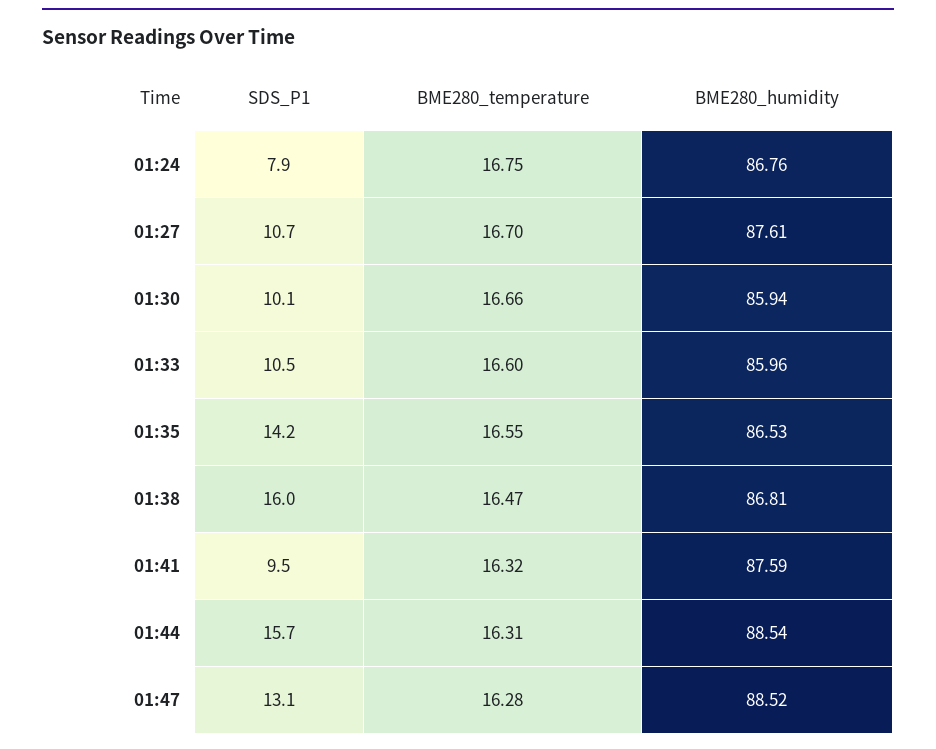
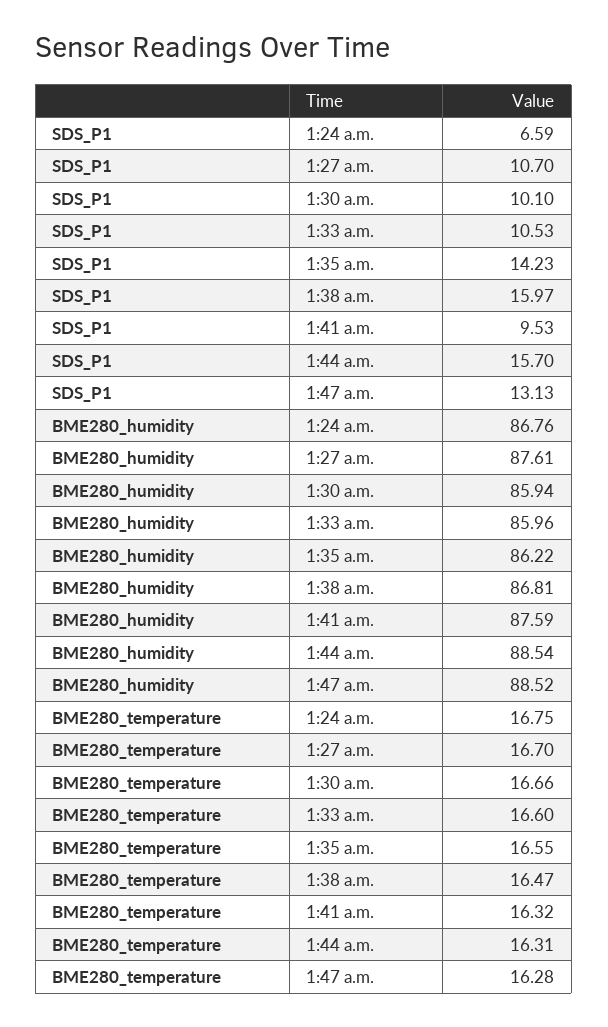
SDS_P1, 01:24: 7.9 -> 6.59
BME280_humidity, 01:35: 86.53 -> 86.22

